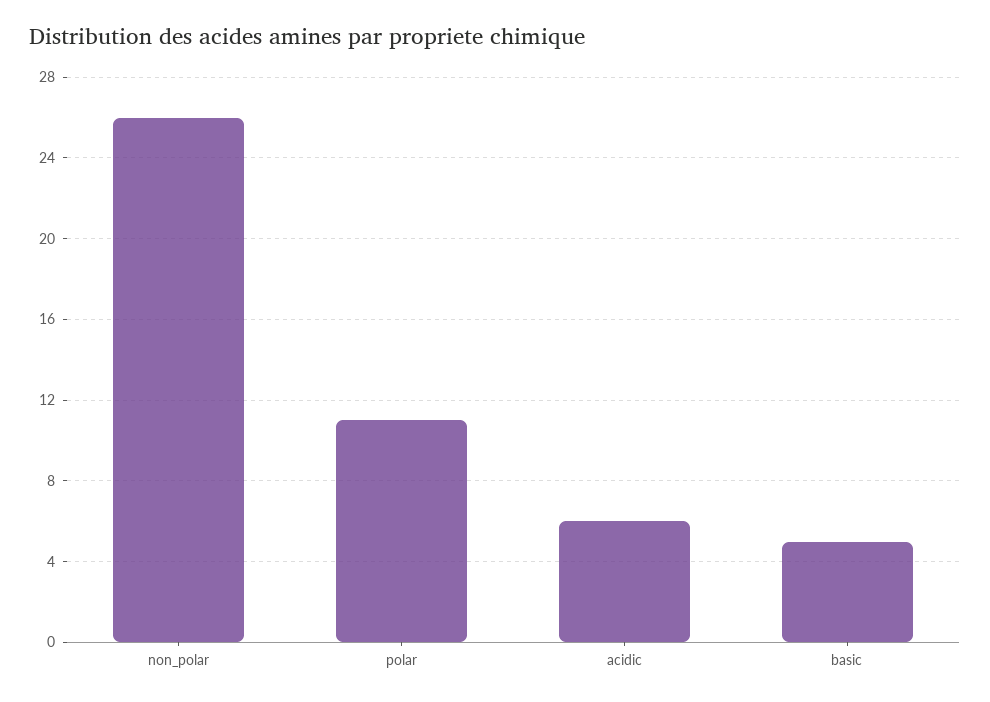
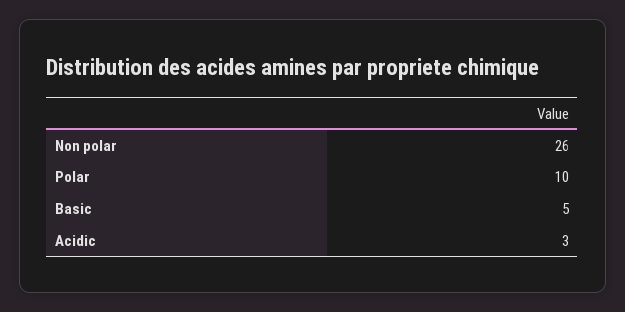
polar: 11 -> 10
acidic: 6 -> 3

